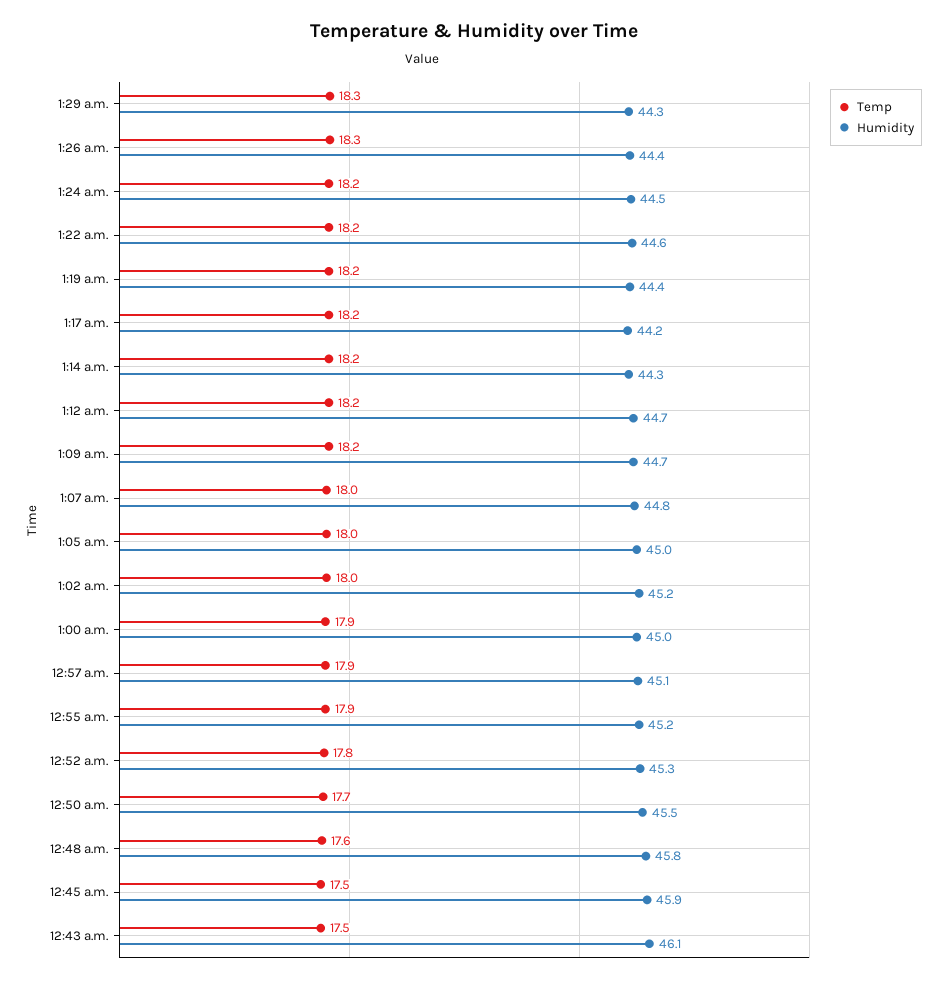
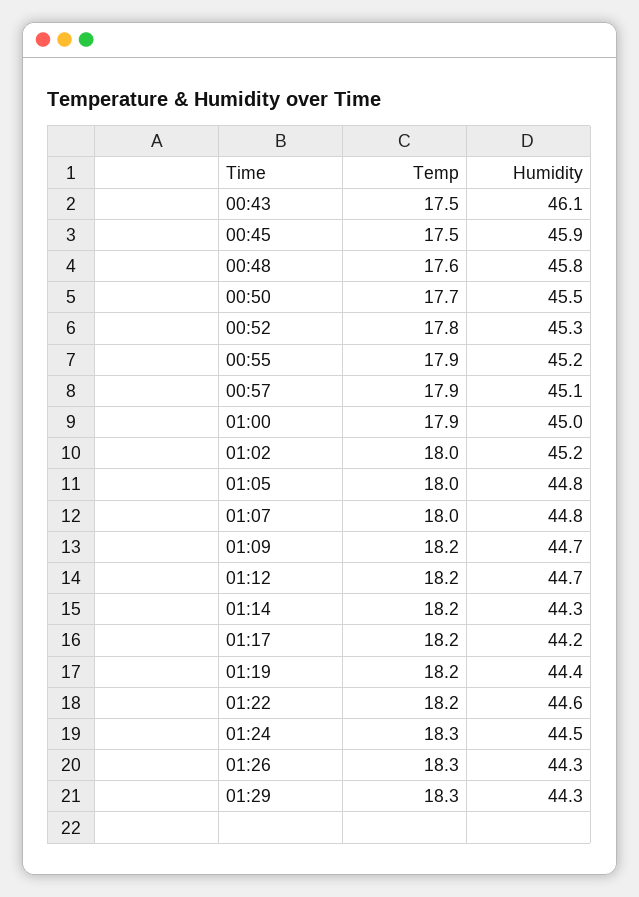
Humidity, 1:26 a.m.: 44.4 -> 44.3
Temp, 1:24 a.m.: 18.2 -> 18.3
Humidity, 1:05 a.m.: 45 -> 44.8

